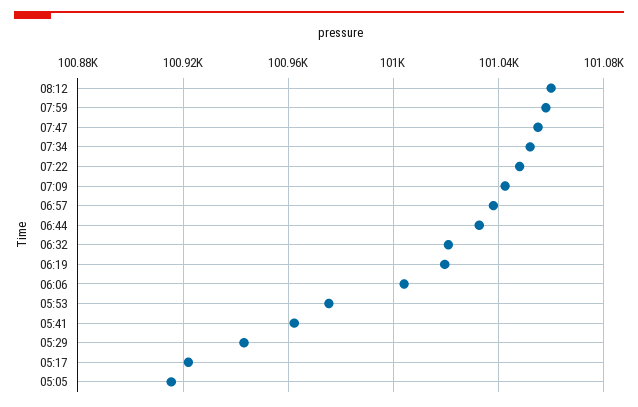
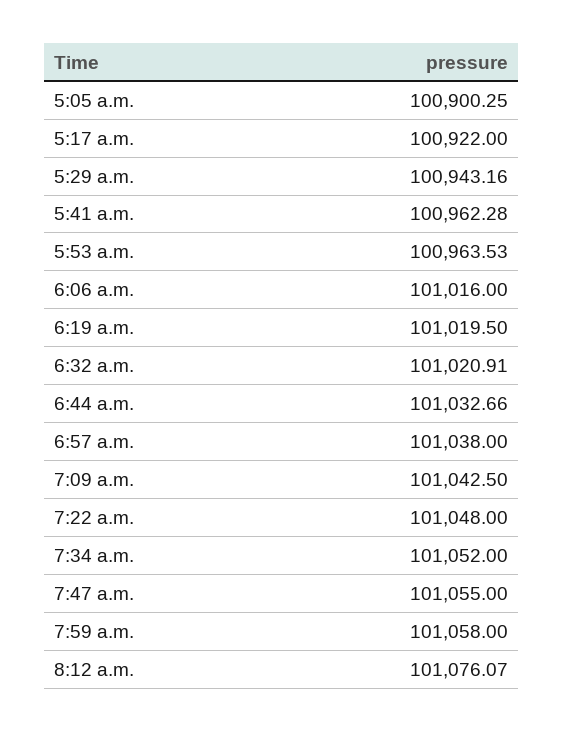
08:12: 101060 -> 101076.07
06:06: 101005 -> 101016
05:53: 100975 -> 100963.53
05:05: 100915 -> 100900.25

